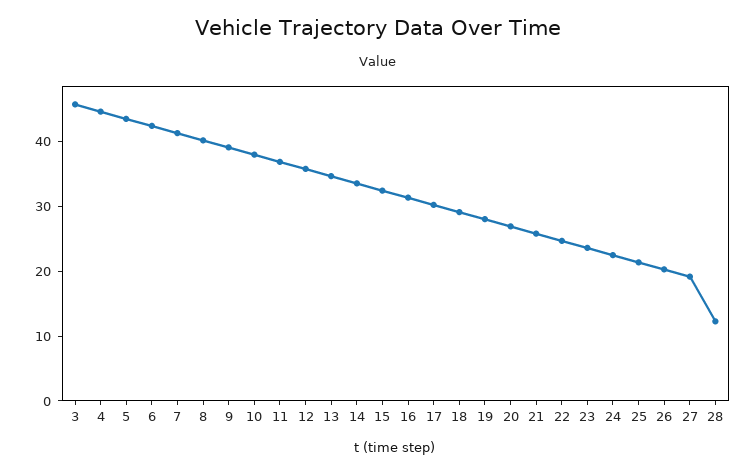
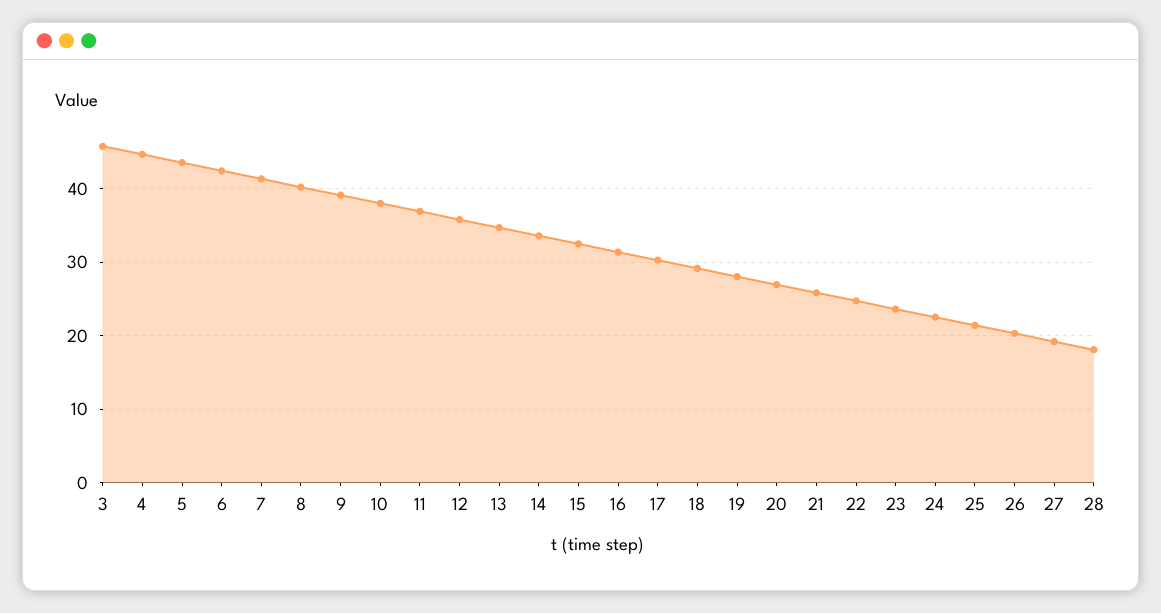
28: 12 -> 18

